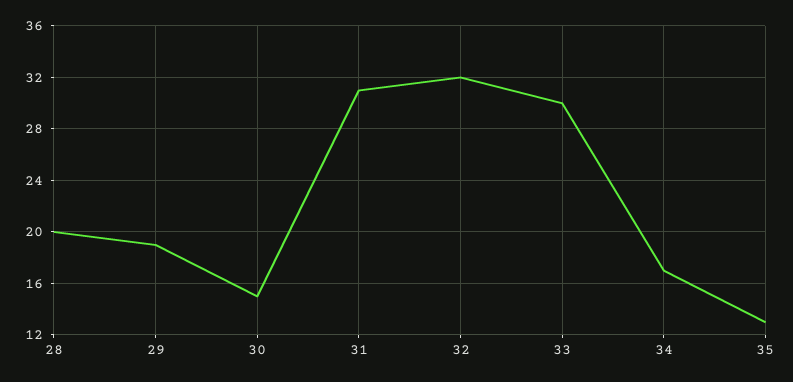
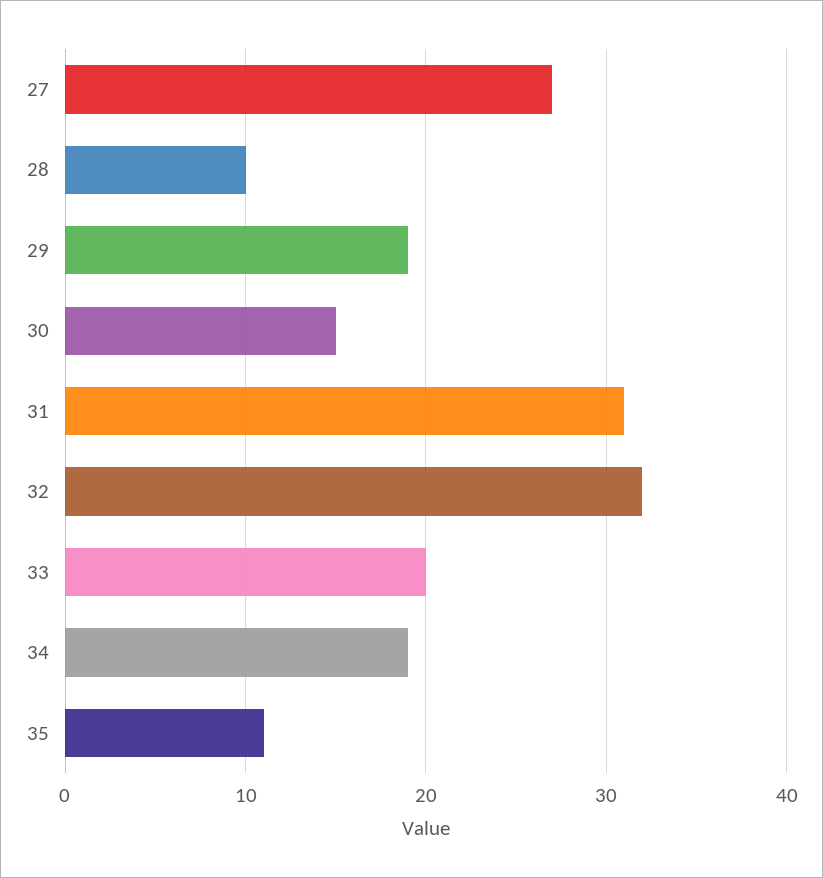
28: 20 -> 10
33: 30 -> 20
34: 17 -> 19
35: 13 -> 11
27: none -> 27

